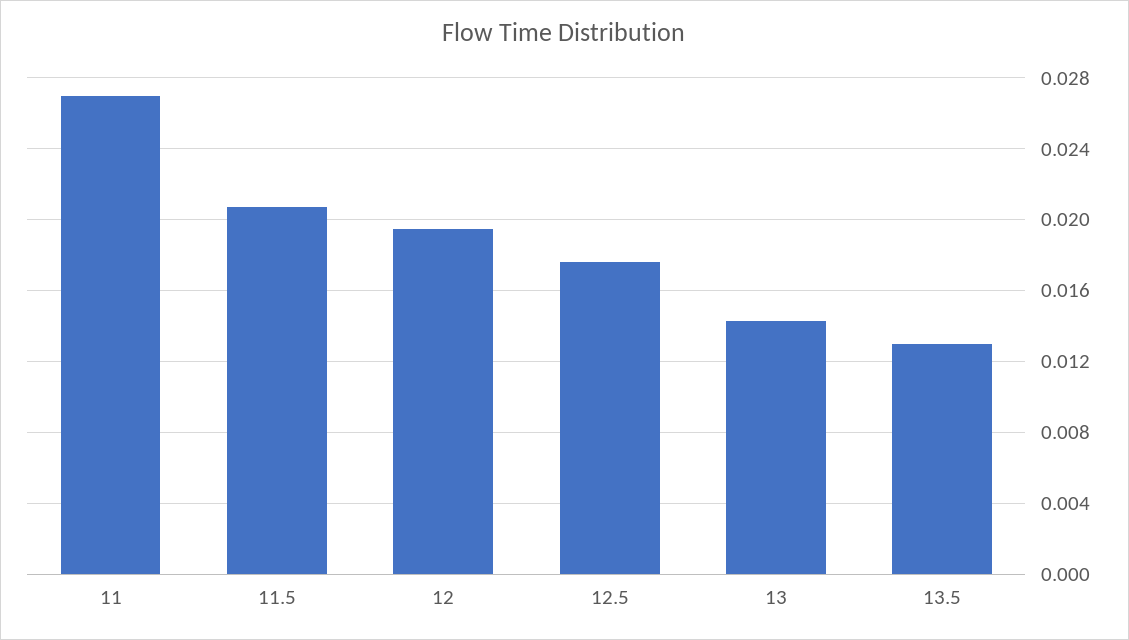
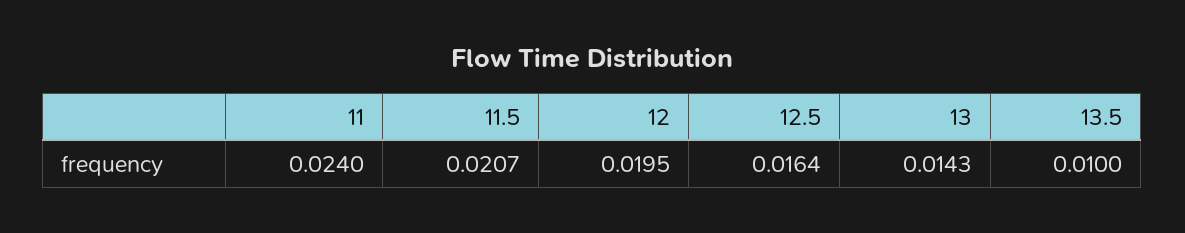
11: 0.027 -> 0.024
12.5: 0.0175 -> 0.0164
13.5: 0.013 -> 0.01

